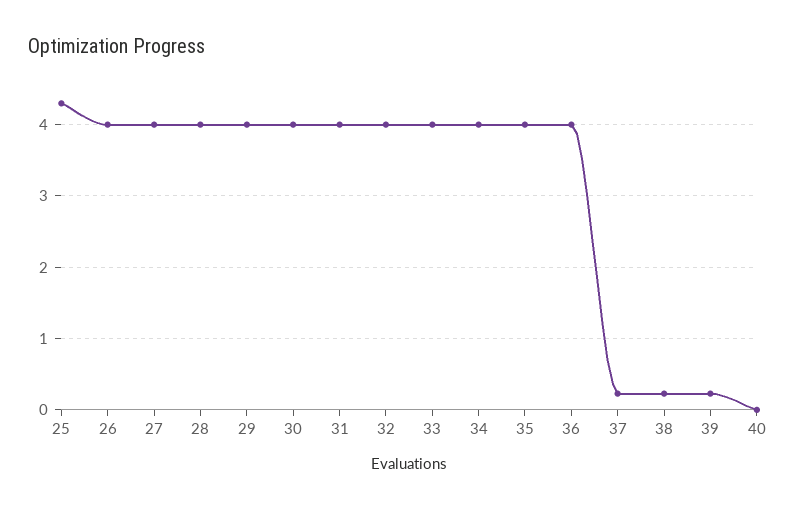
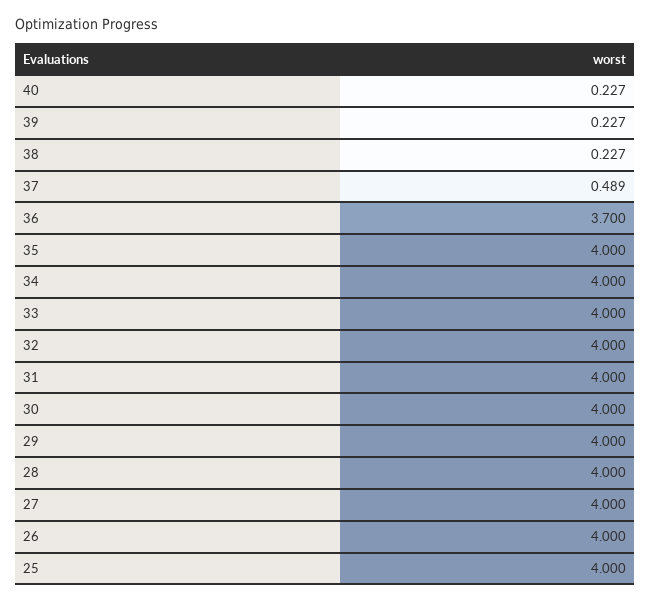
25: 4.3 -> 4
36: 4 -> 3.7
37: 0.2 -> 0.489
40: 0 -> 0.227

